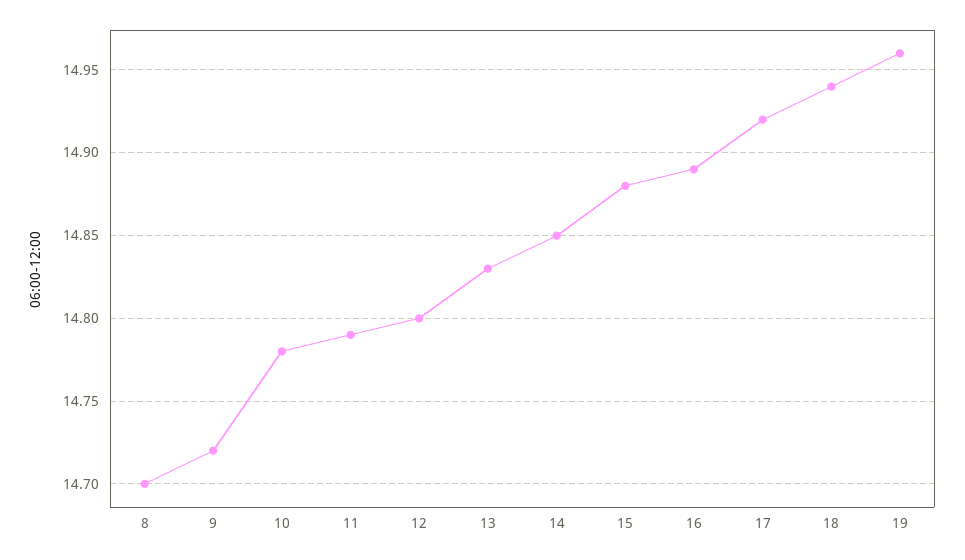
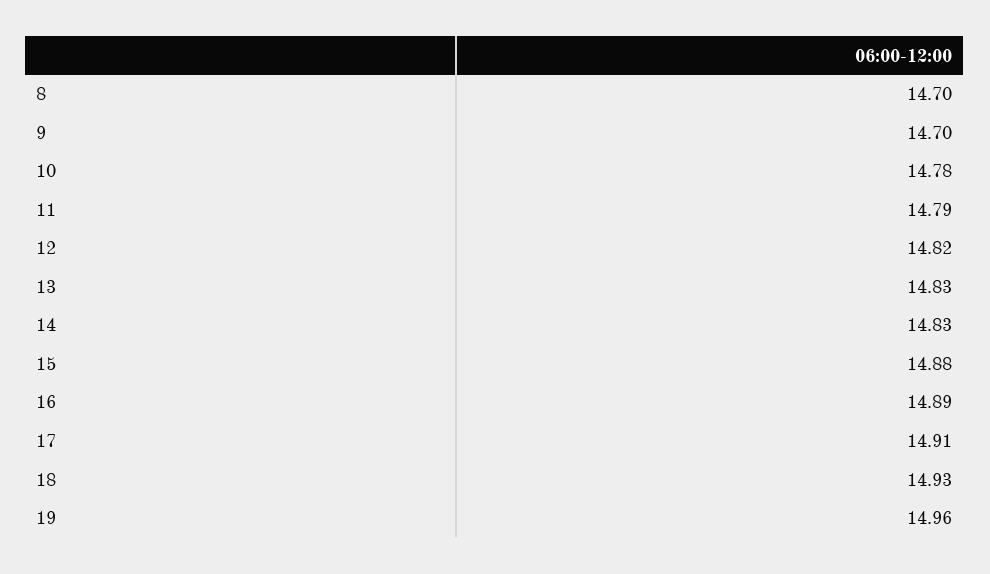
9: 14.72 -> 14.7
12: 14.8 -> 14.82
14: 14.85 -> 14.83
17: 14.92 -> 14.91
18: 14.94 -> 14.93

